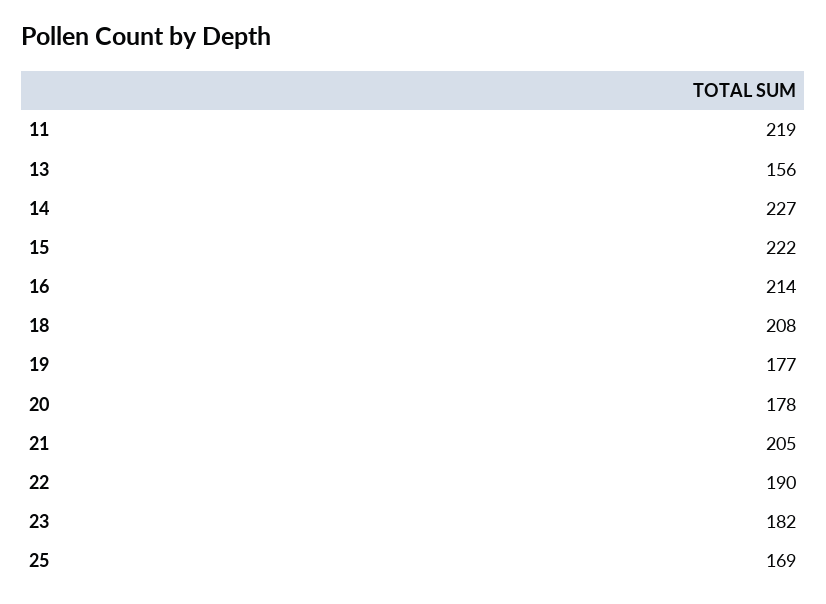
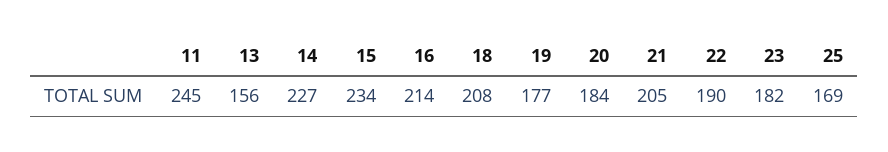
11: 219 -> 245
15: 222 -> 234
20: 178 -> 184

